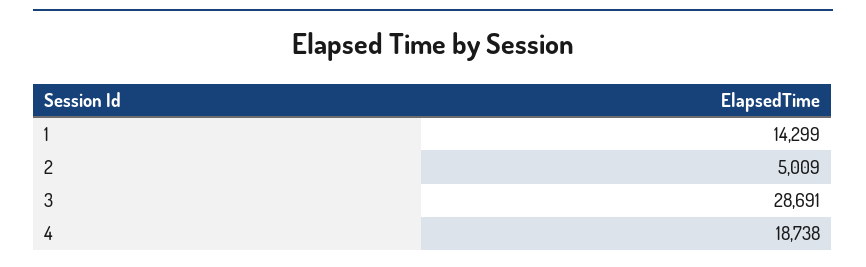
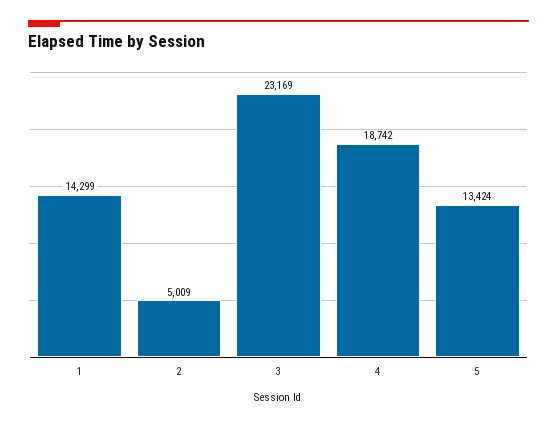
3: 28691 -> 23169
4: 18738 -> 18742
5: none -> 13424

